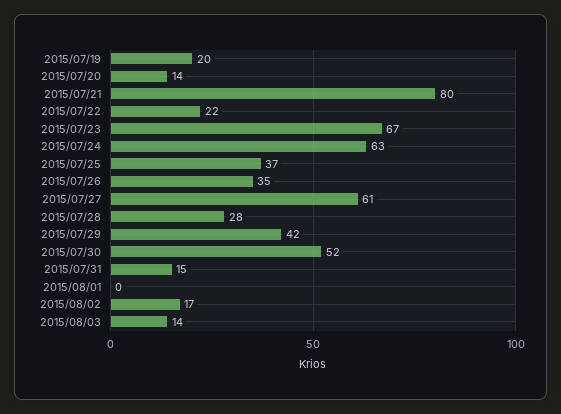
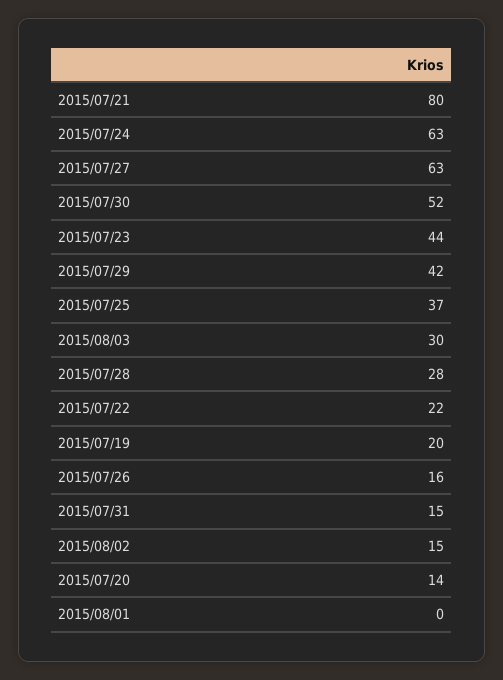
2015/07/23: 67 -> 44
2015/07/26: 35 -> 16
2015/07/27: 61 -> 63
2015/08/02: 17 -> 15
2015/08/03: 14 -> 30

